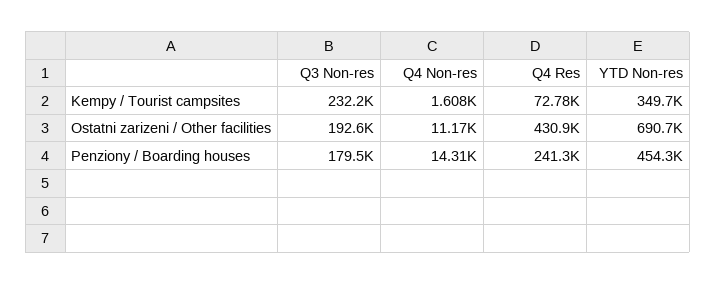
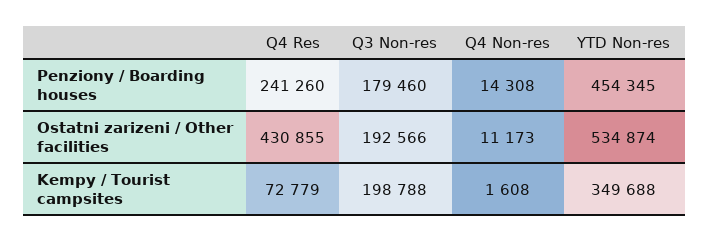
Q3 Non-res, Kempy / Tourist campsites: 232200 -> 198788
YTD Non-res, Ostatni zarizeni / Other facilities: 690700 -> 534874

